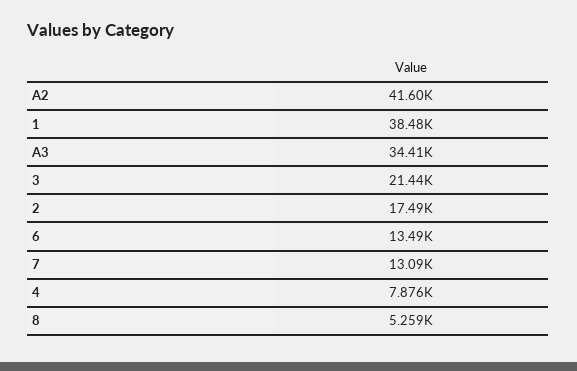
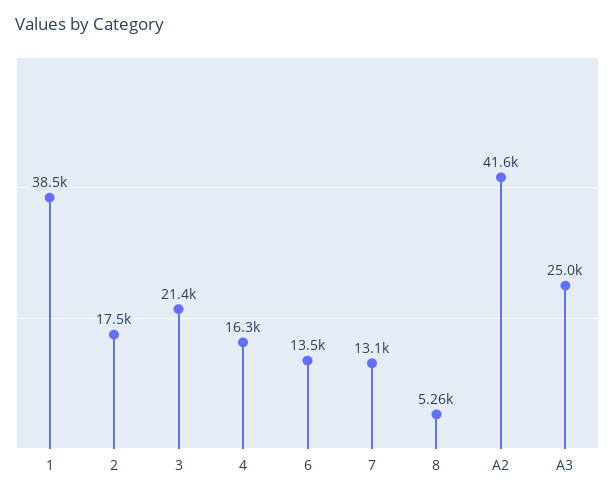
A3: 34410 -> 25000
4: 7876 -> 16300

